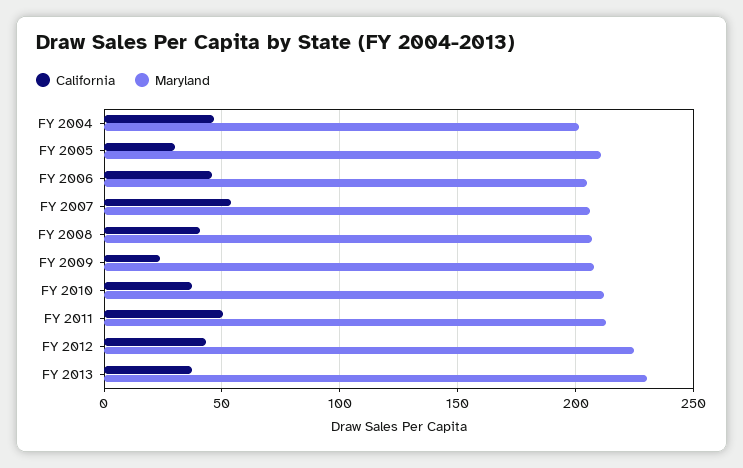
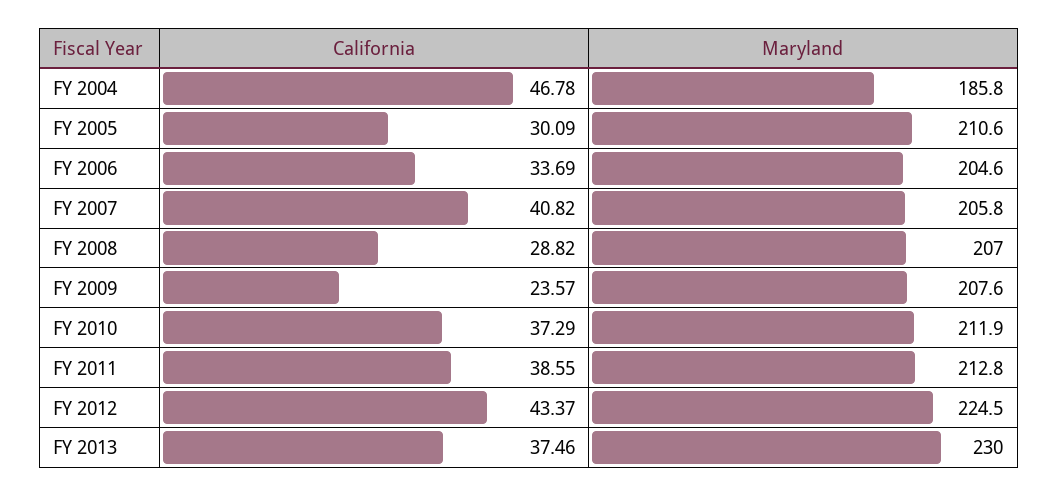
Maryland, FY 2004: 200 -> 185.8
California, FY 2006: 45 -> 33.69
California, FY 2007: 55 -> 40.82
California, FY 2008: 40 -> 28.82
California, FY 2011: 50 -> 38.55

